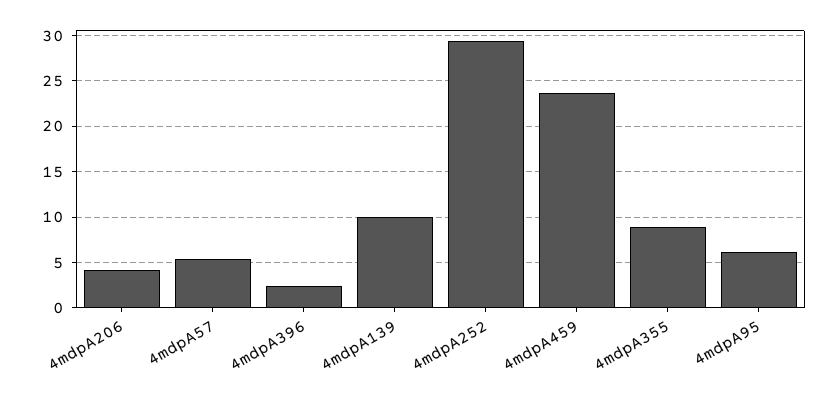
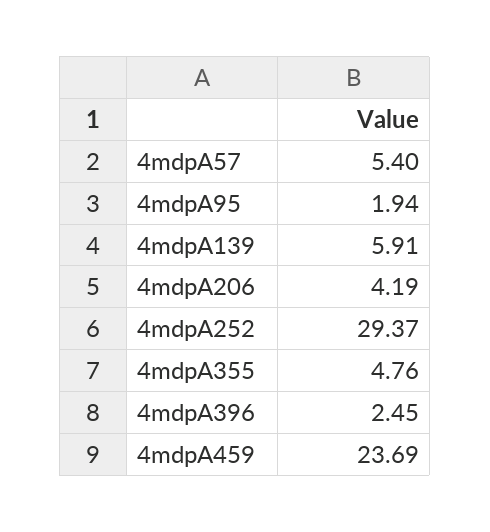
4mdpA139: 10 -> 5.91
4mdpA355: 9 -> 4.76
4mdpA95: 6 -> 1.94

